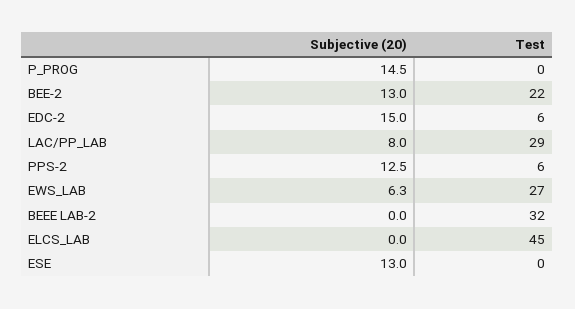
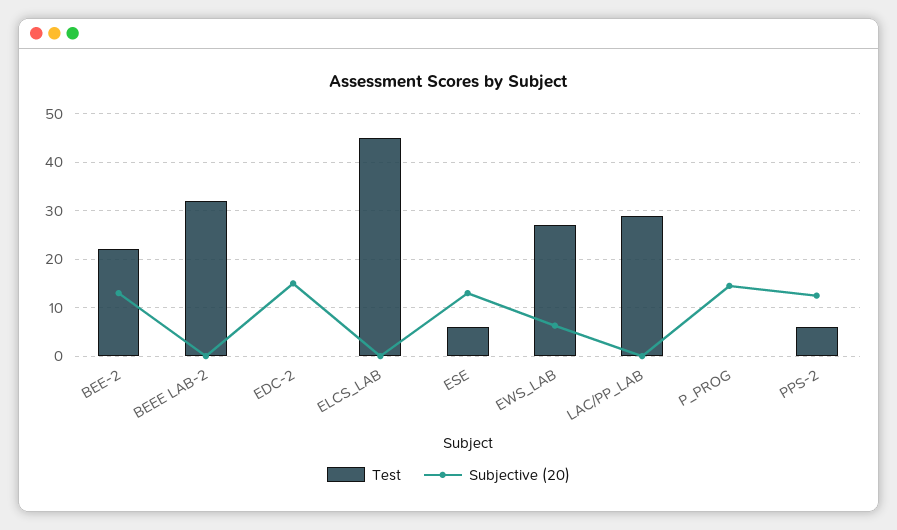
Test, EDC-2: 6 -> 0
Subjective (20), LAC/PP_LAB: 8 -> 0
Test, ESE: 0 -> 6

